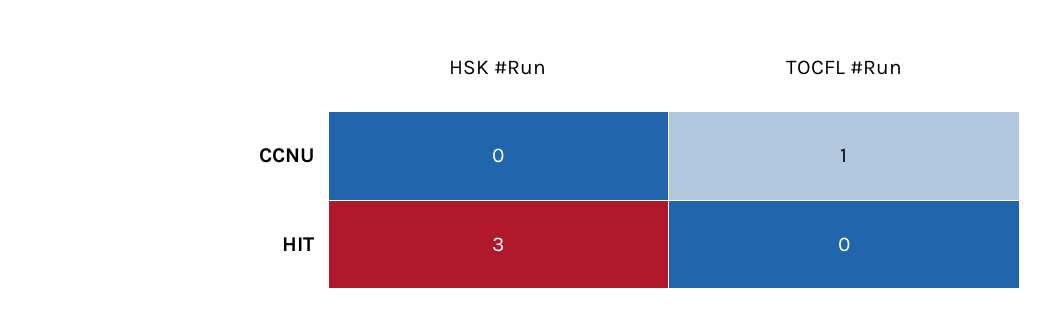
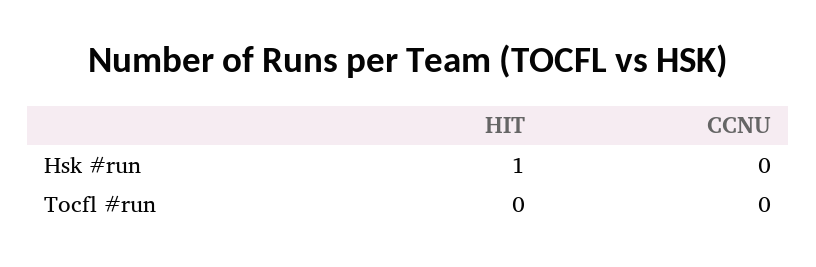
TOCFL #Run, CCNU: 1 -> 0
HSK #Run, HIT: 3 -> 1

